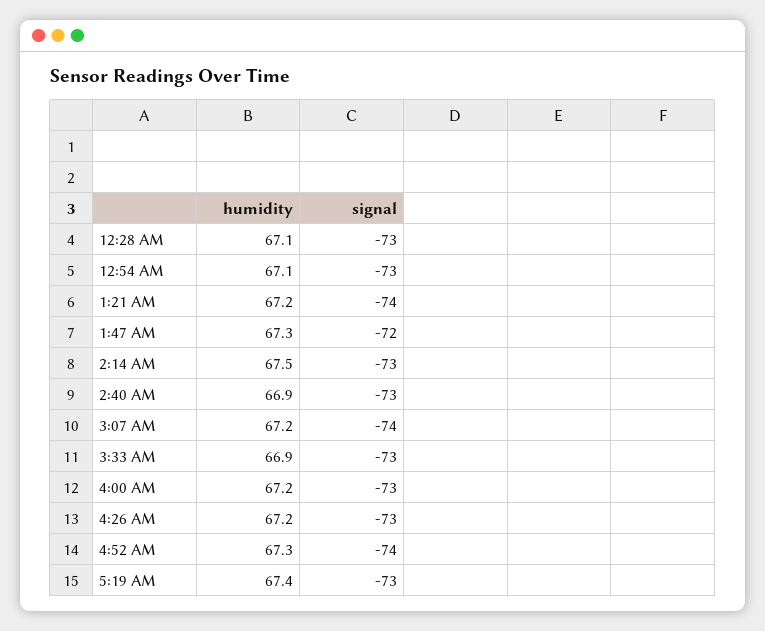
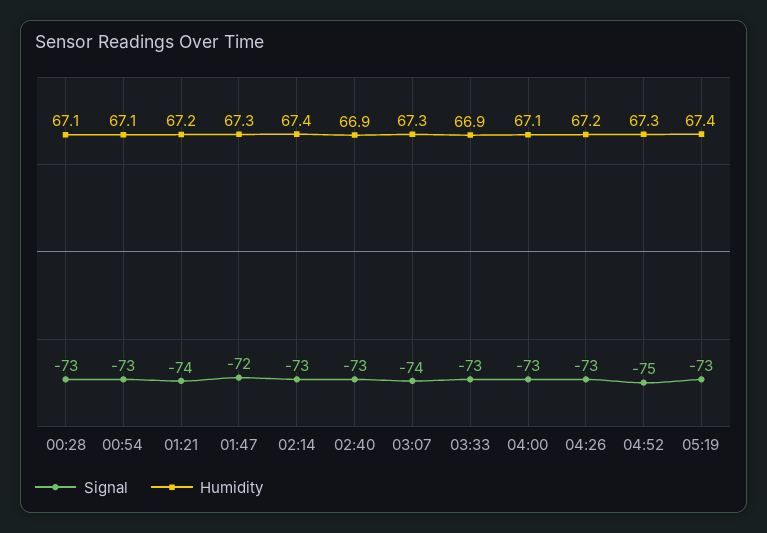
humidity, 2:14 AM: 67.5 -> 67.4
humidity, 3:07 AM: 67.2 -> 67.3
humidity, 4:00 AM: 67.2 -> 67.1
signal, 4:52 AM: -74 -> -75

